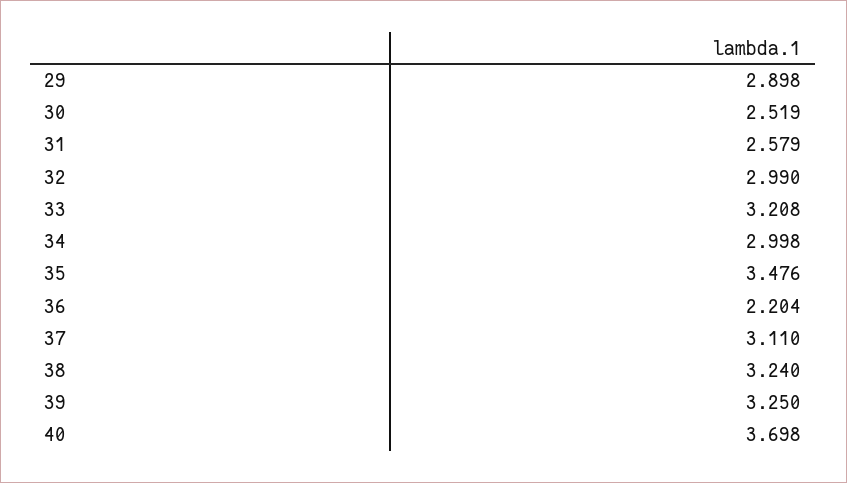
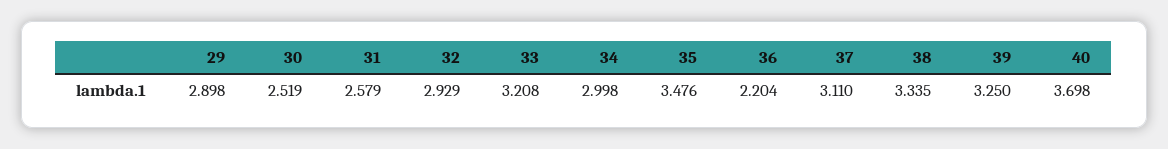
32: 2.99 -> 2.929
38: 3.24 -> 3.335

